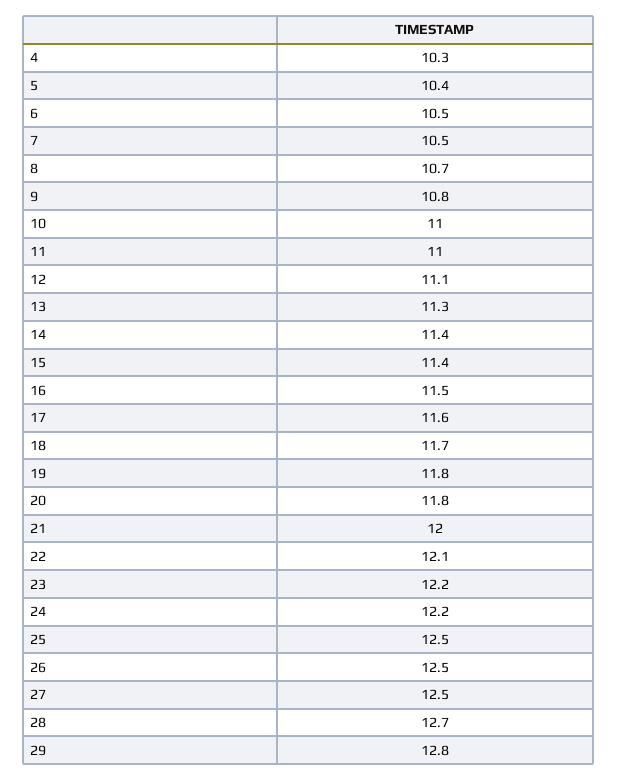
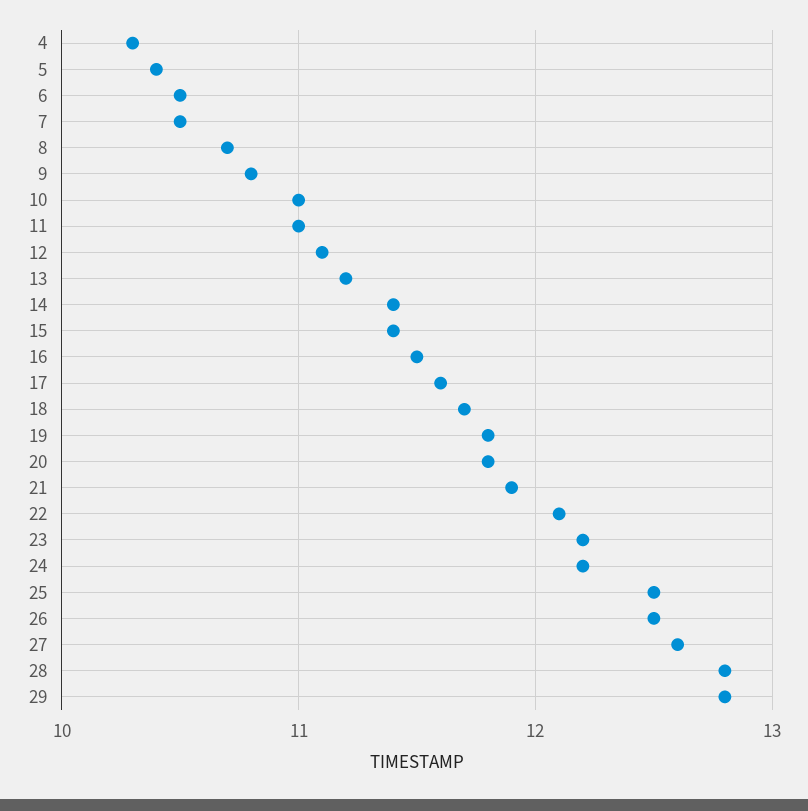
13: 11.3 -> 11.2
21: 12 -> 11.9
27: 12.5 -> 12.6
28: 12.7 -> 12.8

